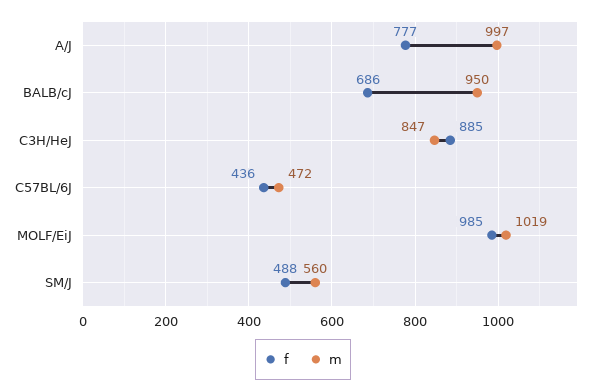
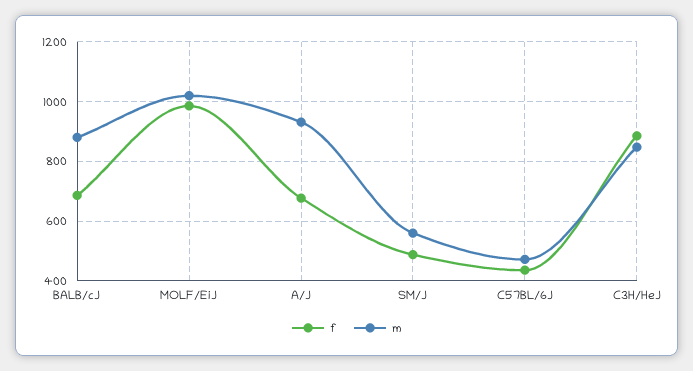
f, A/J: 777 -> 675
m, A/J: 997 -> 925
m, BALB/cJ: 950 -> 875

